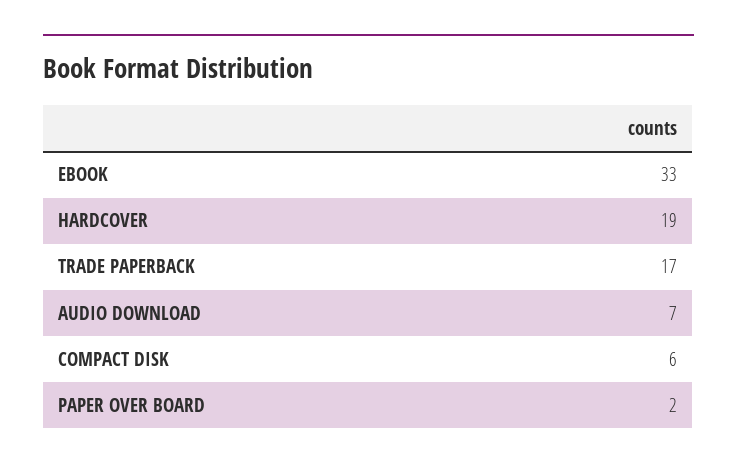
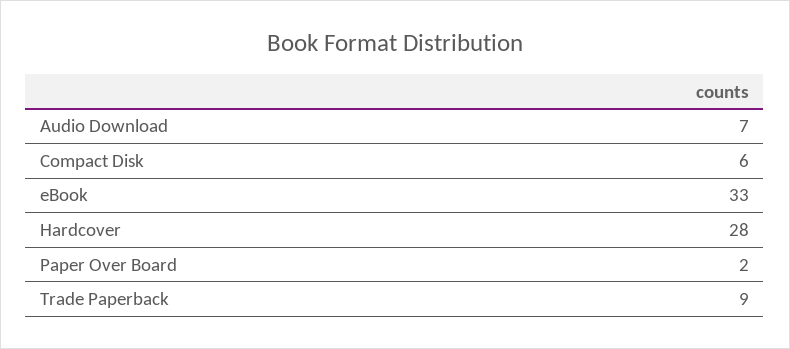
HARDCOVER: 19 -> 28
TRADE PAPERBACK: 17 -> 9

